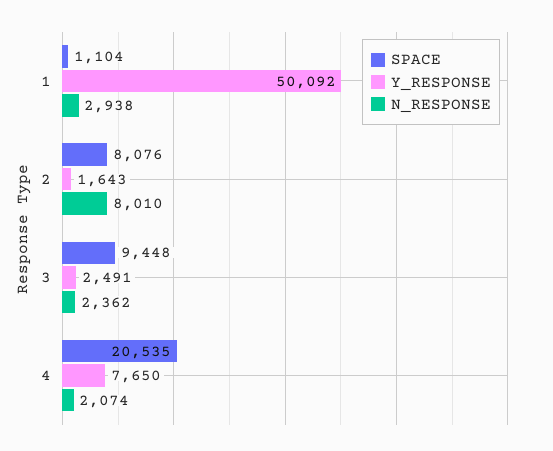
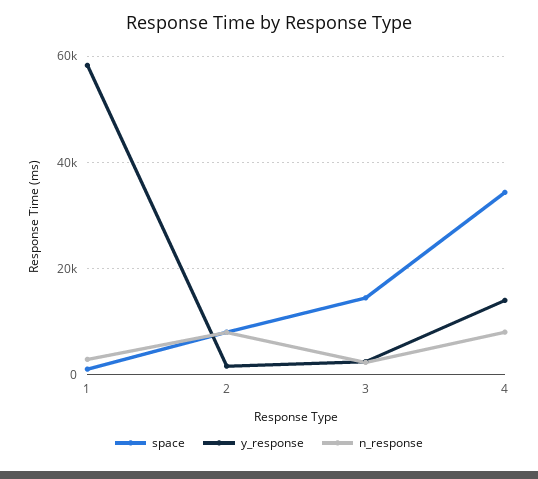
Y_RESPONSE, 1: 50092 -> 58000
SPACE, 3: 9448 -> 14000
SPACE, 4: 20535 -> 34000
Y_RESPONSE, 4: 7650 -> 14000
N_RESPONSE, 4: 2074 -> 8000

